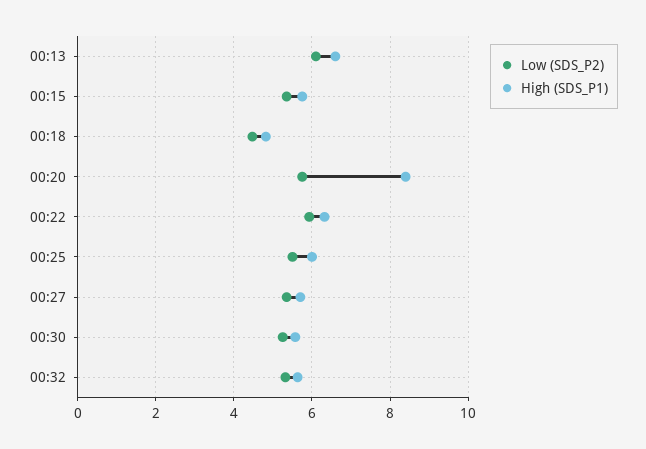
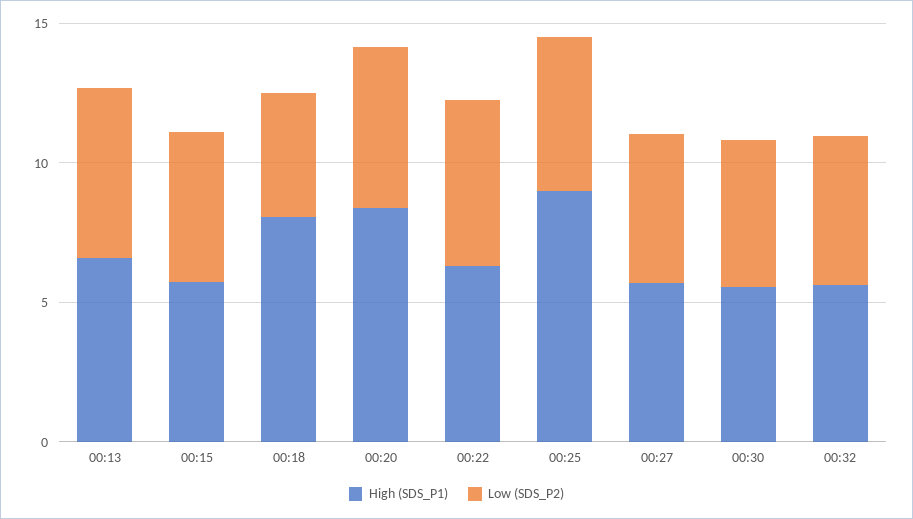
High (SDS_P1), 00:18: 4.8 -> 8
High (SDS_P1), 00:25: 6 -> 9

